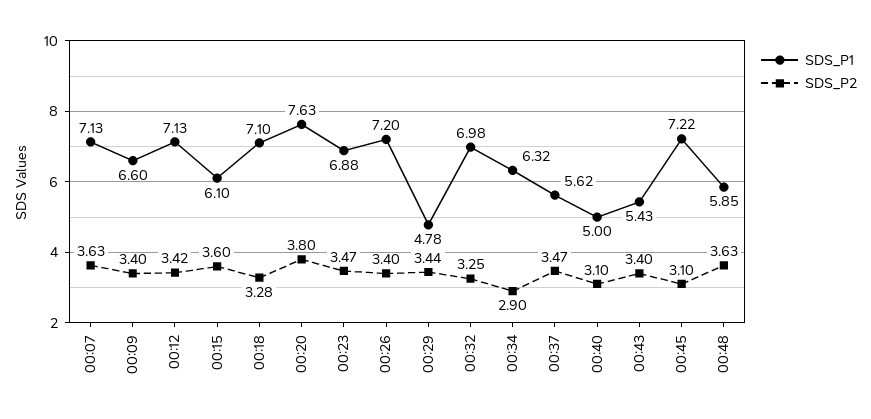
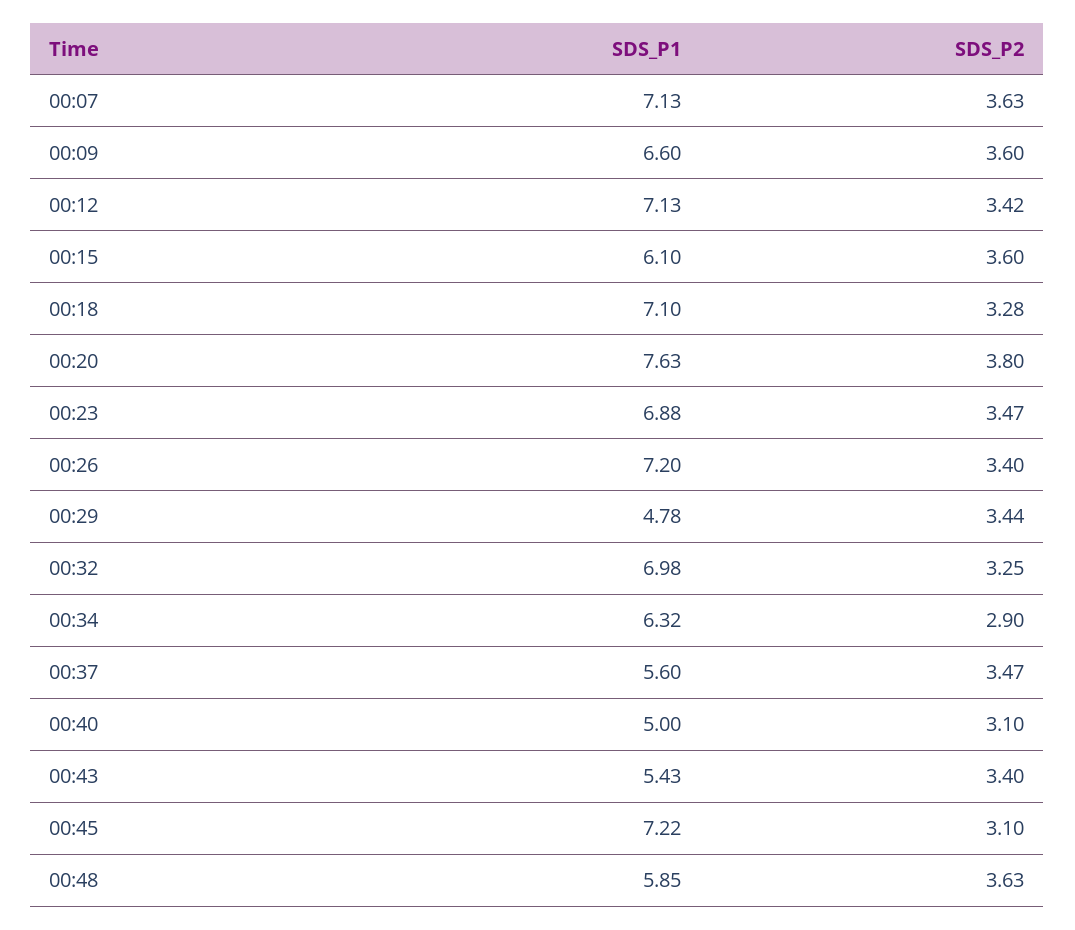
SDS_P2, 00:09: 3.4 -> 3.6
SDS_P1, 00:37: 5.62 -> 5.6

